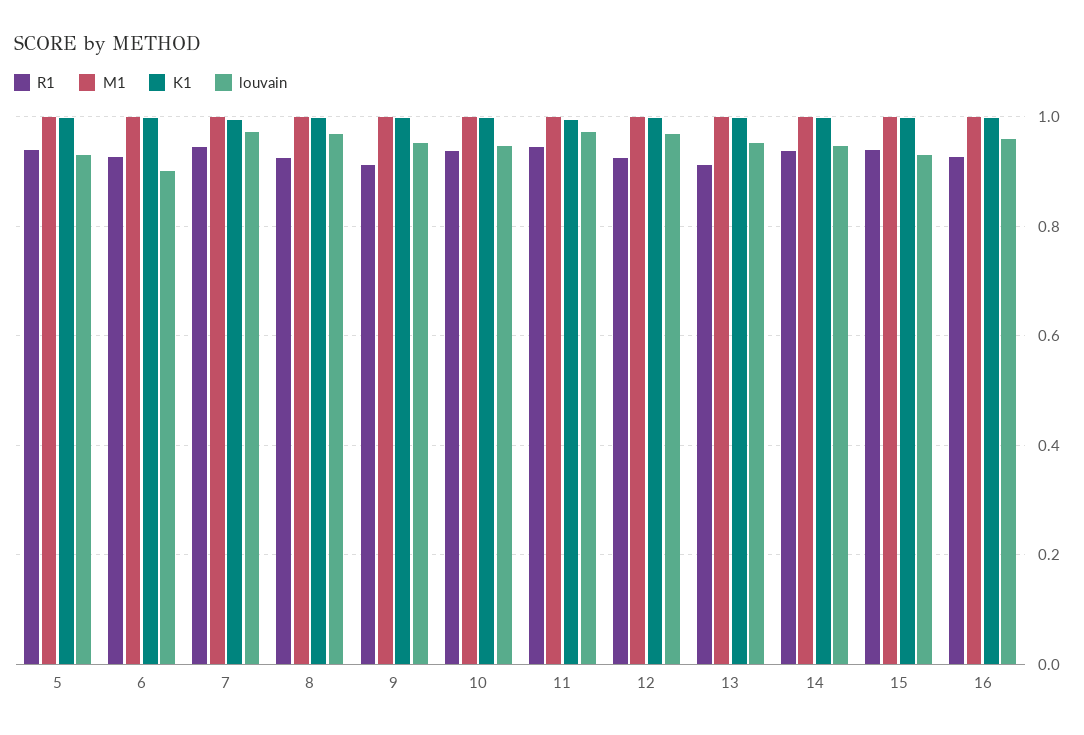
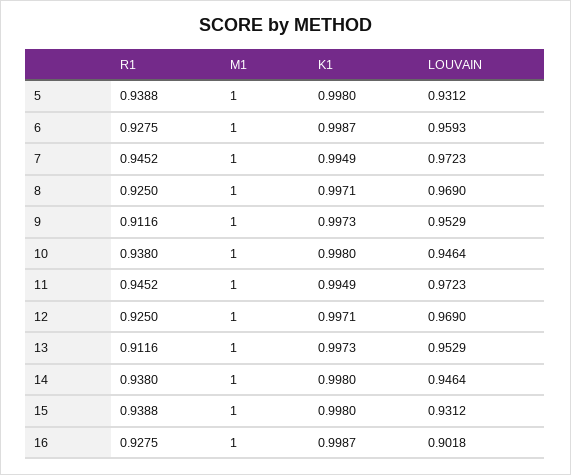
louvain, 6: 0.9 -> 0.9593
louvain, 16: 0.96 -> 0.9018

